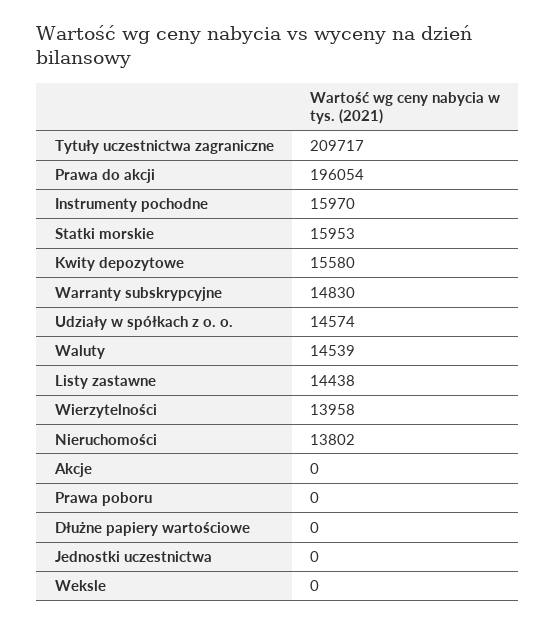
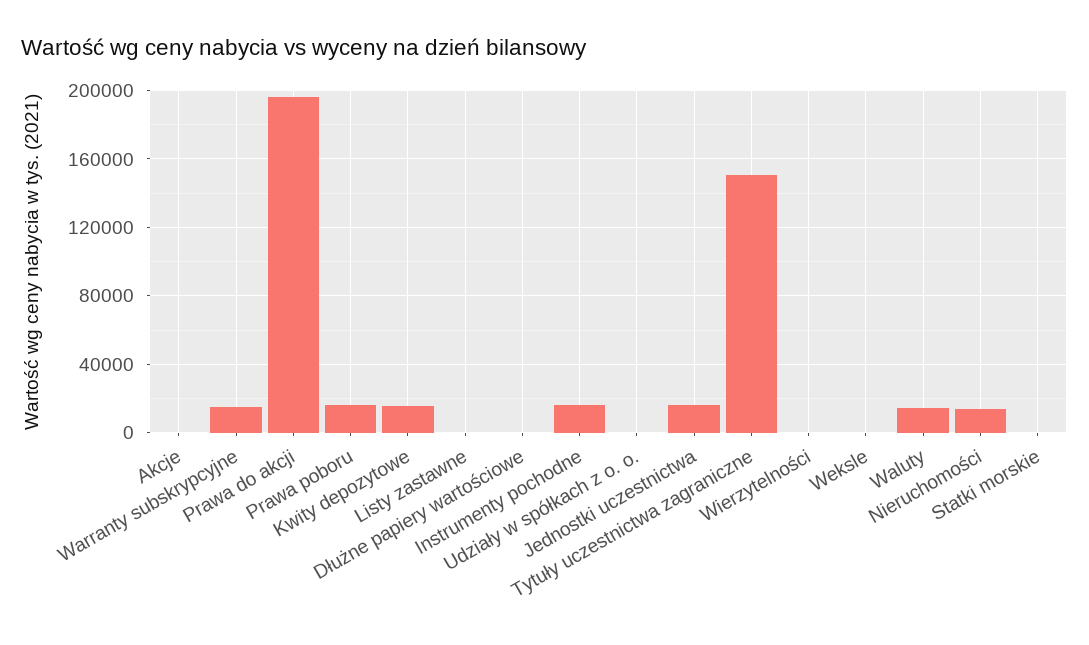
Tytuły uczestnictwa zagraniczne: 209717 -> 150000
Statki morskie: 15953 -> 0
Udziały w spółkach z o. o.: 14574 -> 0
Listy zastawne: 14438 -> 0
Wierzytelności: 13958 -> 0
Prawa poboru: 0 -> 15000
Jednostki uczestnictwa: 0 -> 15000

